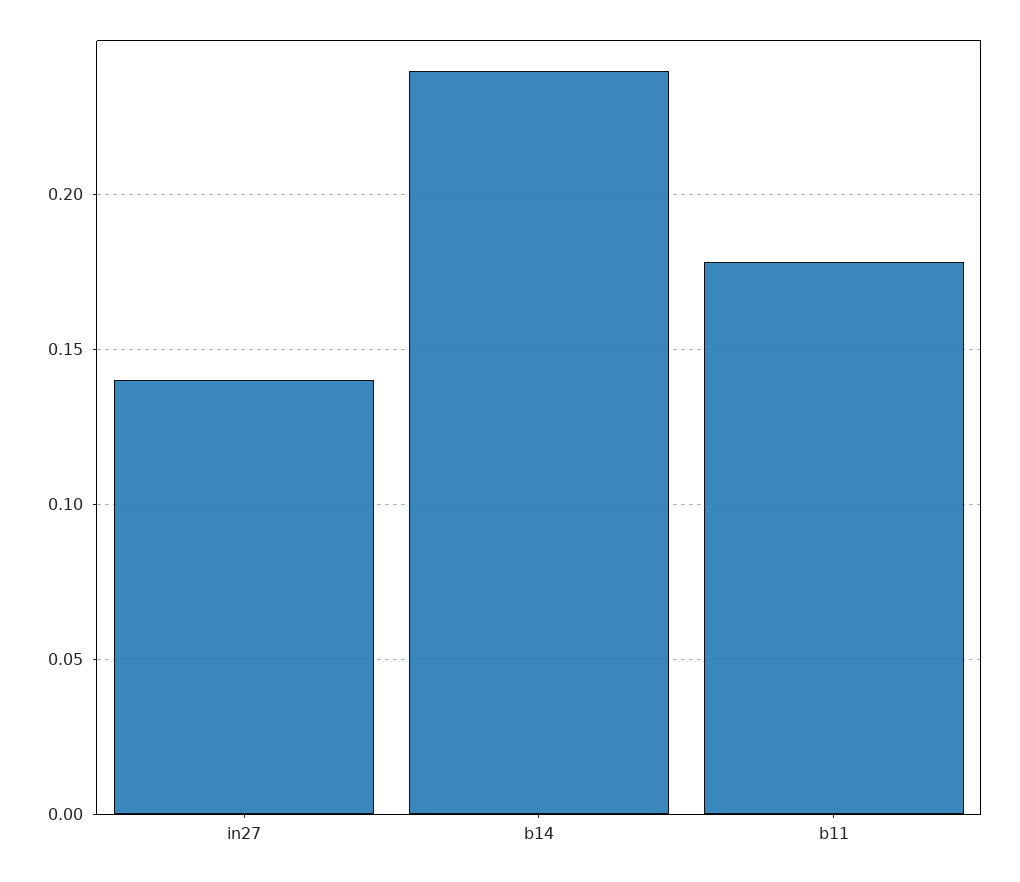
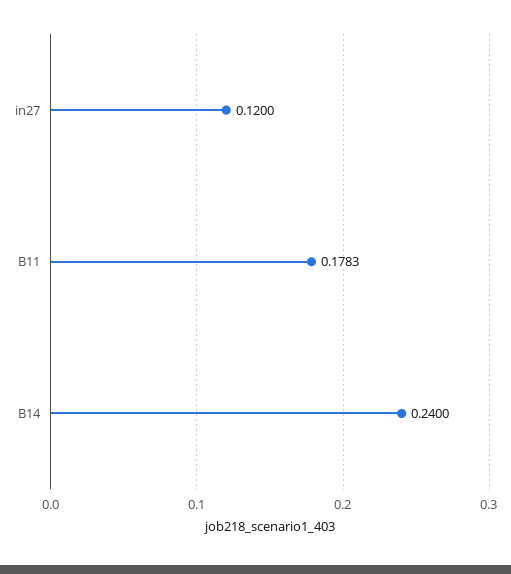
in27: 0.14 -> 0.12

